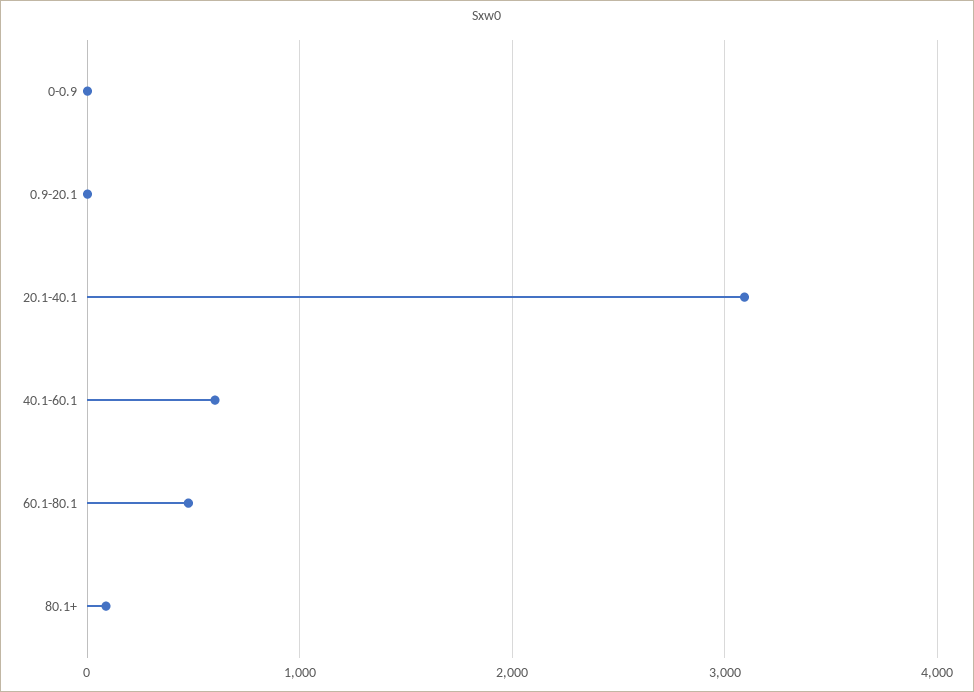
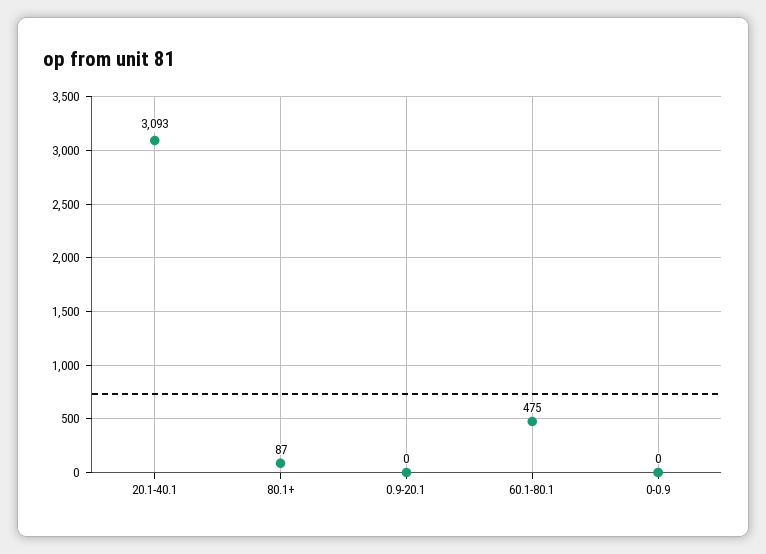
40.1-60.1: 600 -> none

